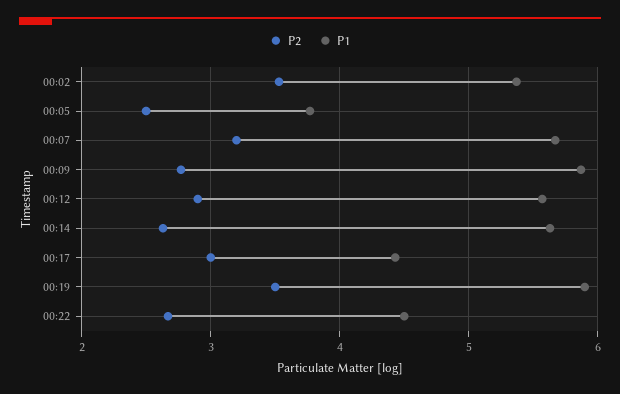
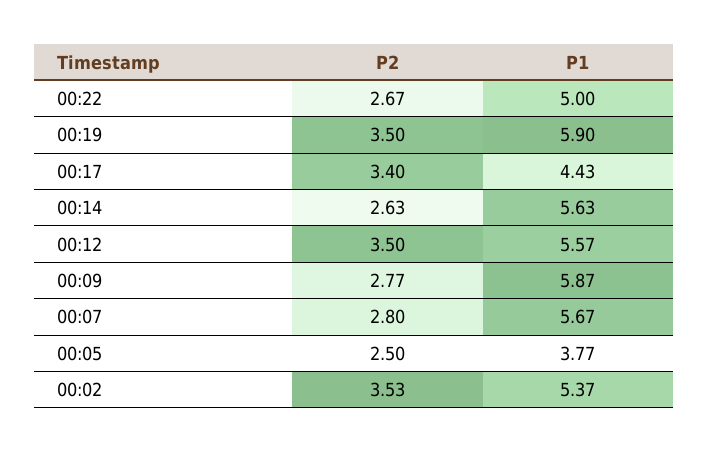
P2, 00:07: 3.2 -> 2.8
P2, 00:12: 2.9 -> 3.5
P2, 00:17: 3 -> 3.4
P1, 00:22: 4.5 -> 5

